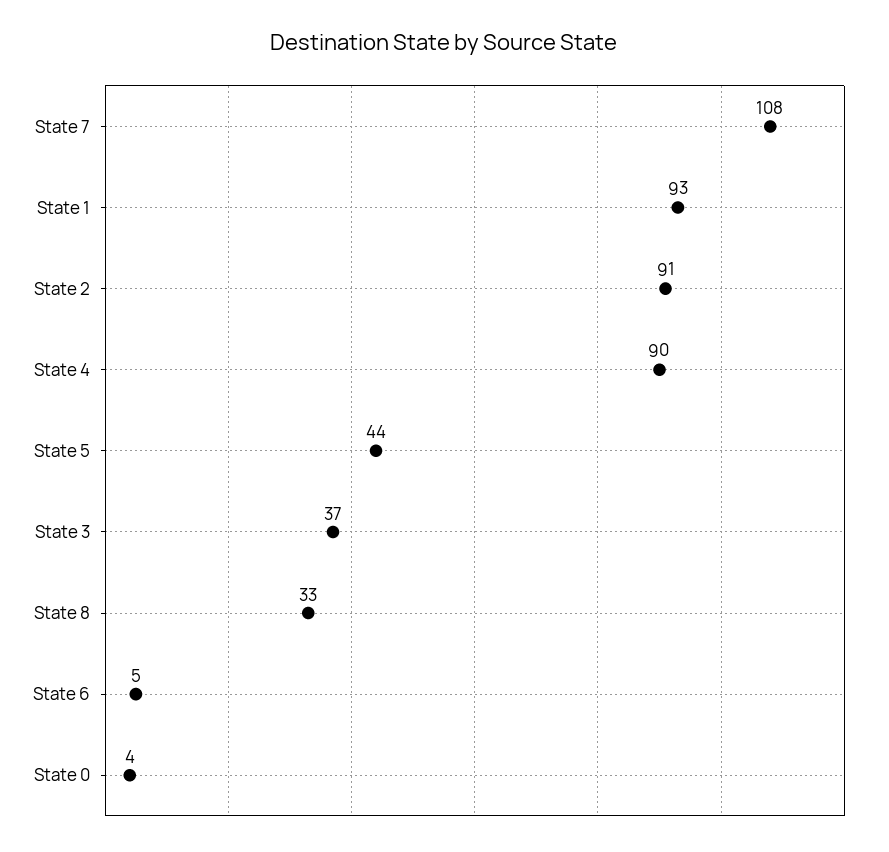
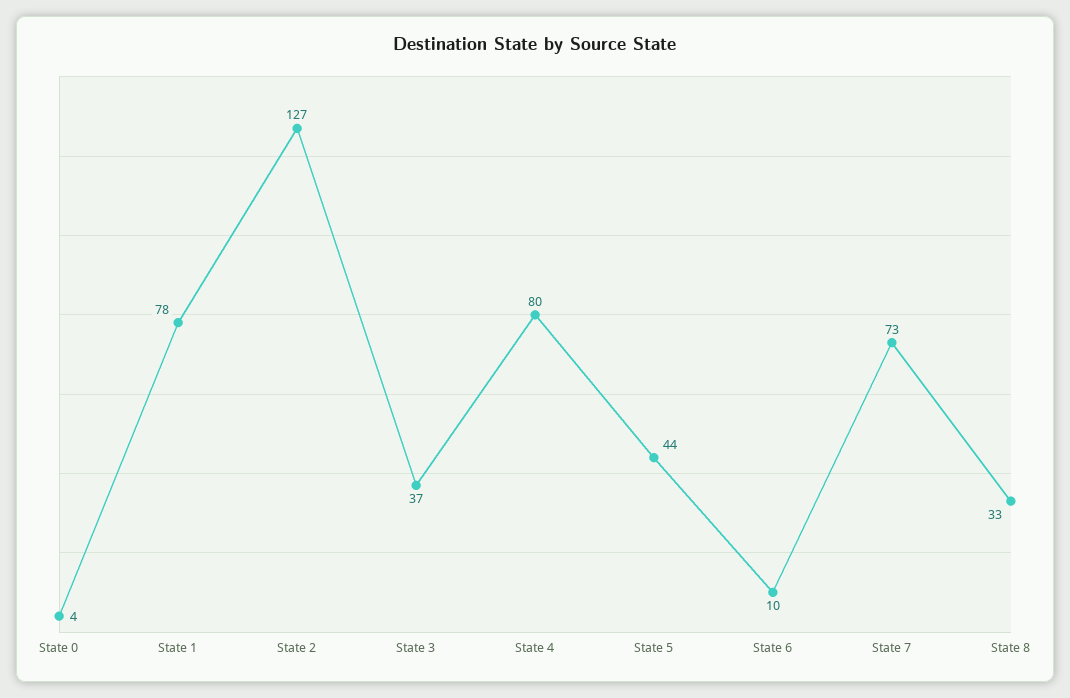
State 7: 108 -> 73
State 1: 93 -> 78
State 2: 91 -> 127
State 4: 90 -> 80
State 6: 5 -> 10

